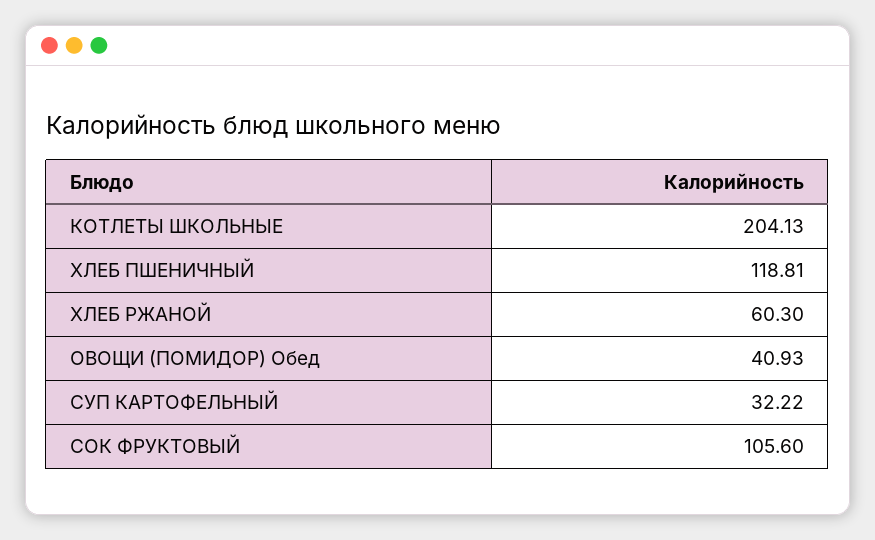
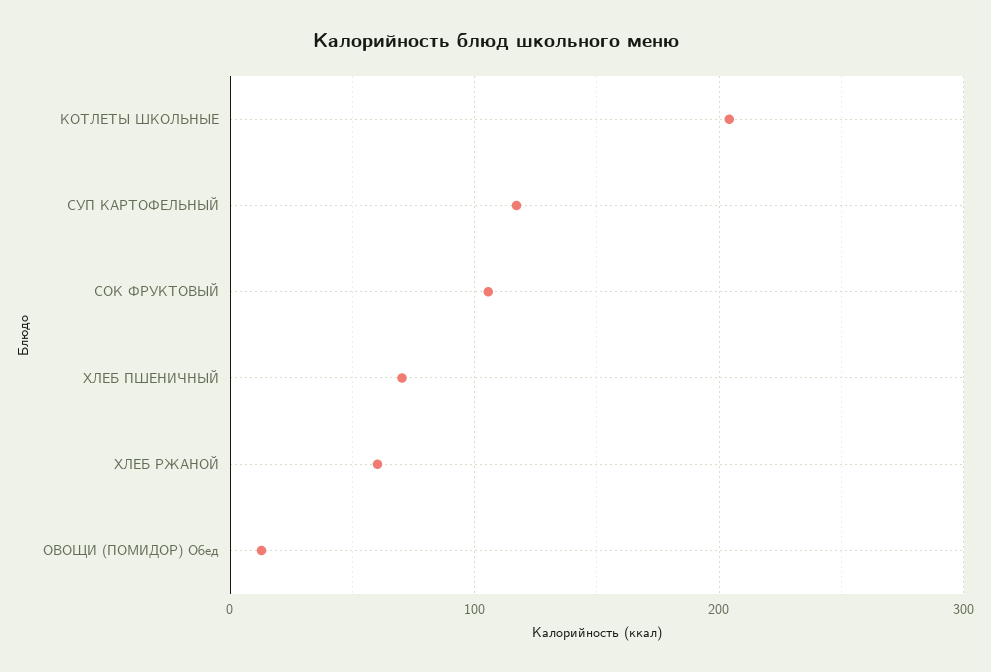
ХЛЕБ ПШЕНИЧНЫЙ: 118.81 -> 70
ОВОЩИ (ПОМИДОР) Обед: 40.93 -> 10
СУП КАРТОФЕЛЬНЫЙ: 32.22 -> 120

